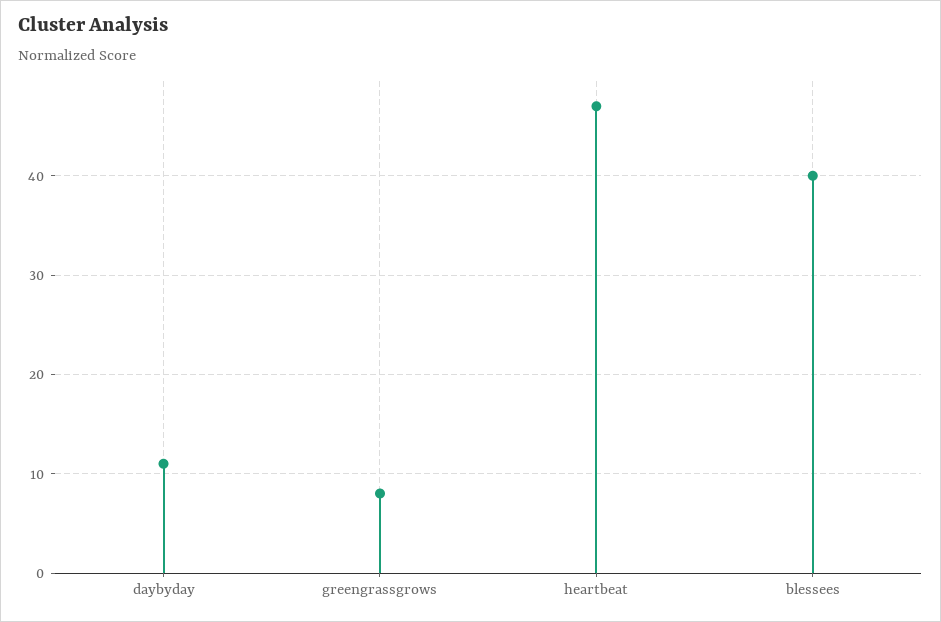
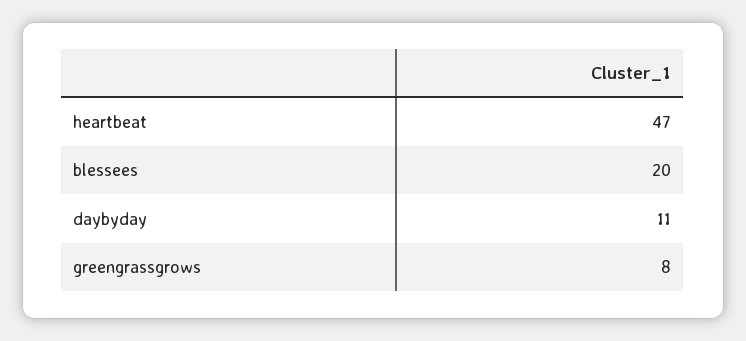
blessees: 40 -> 20

